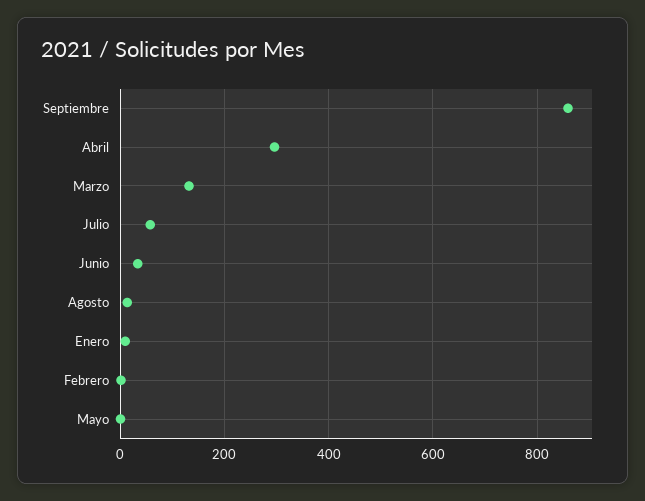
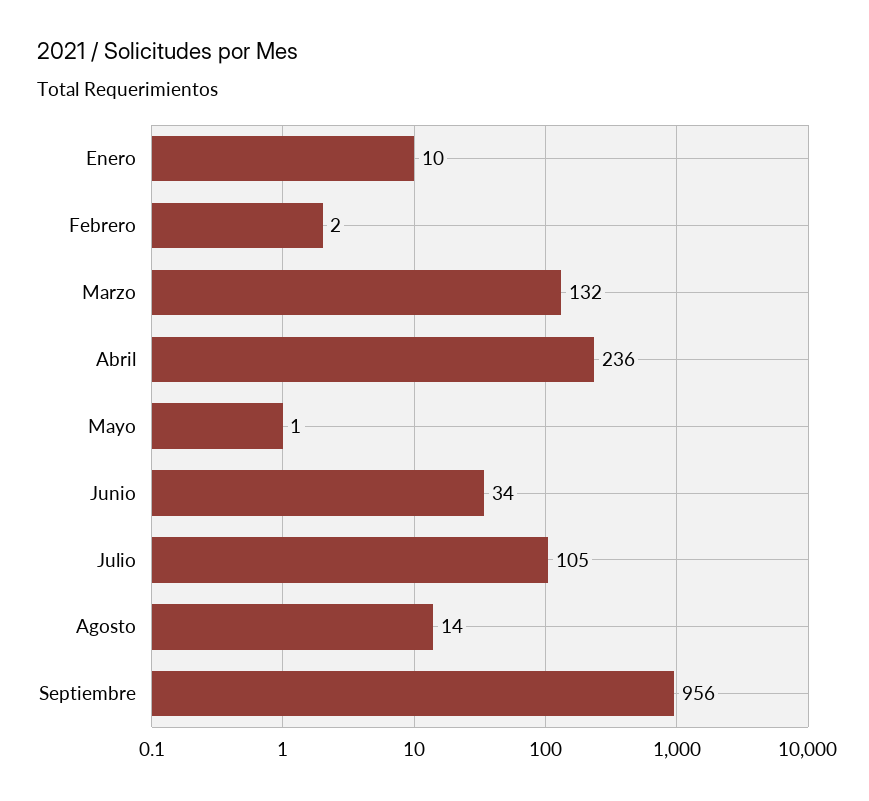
Septiembre: 860 -> 956
Abril: 300 -> 236
Julio: 60 -> 105

